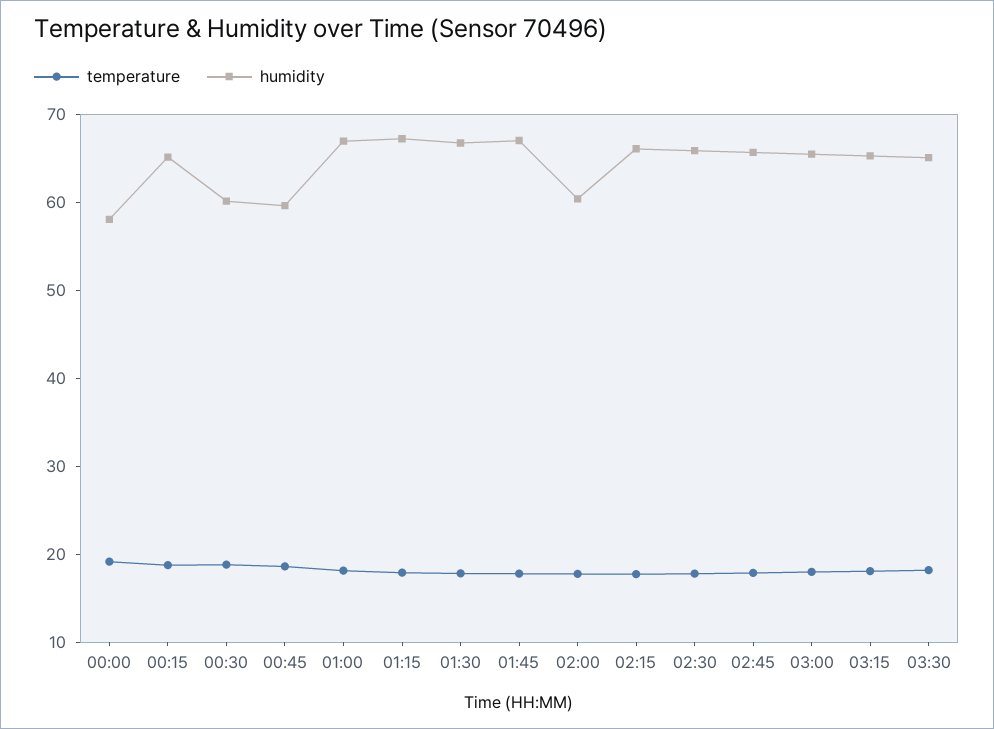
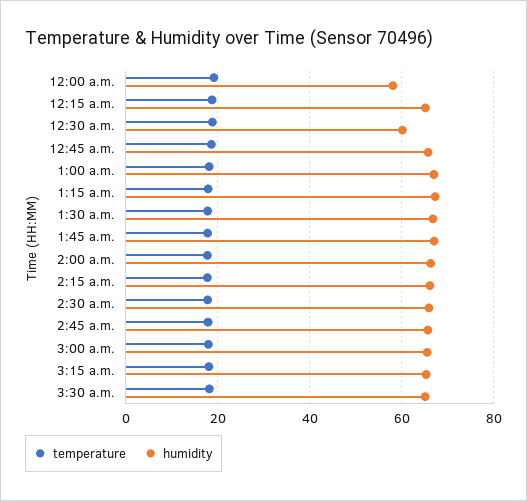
humidity, 00:45: 60 -> 66
humidity, 02:00: 60 -> 66

